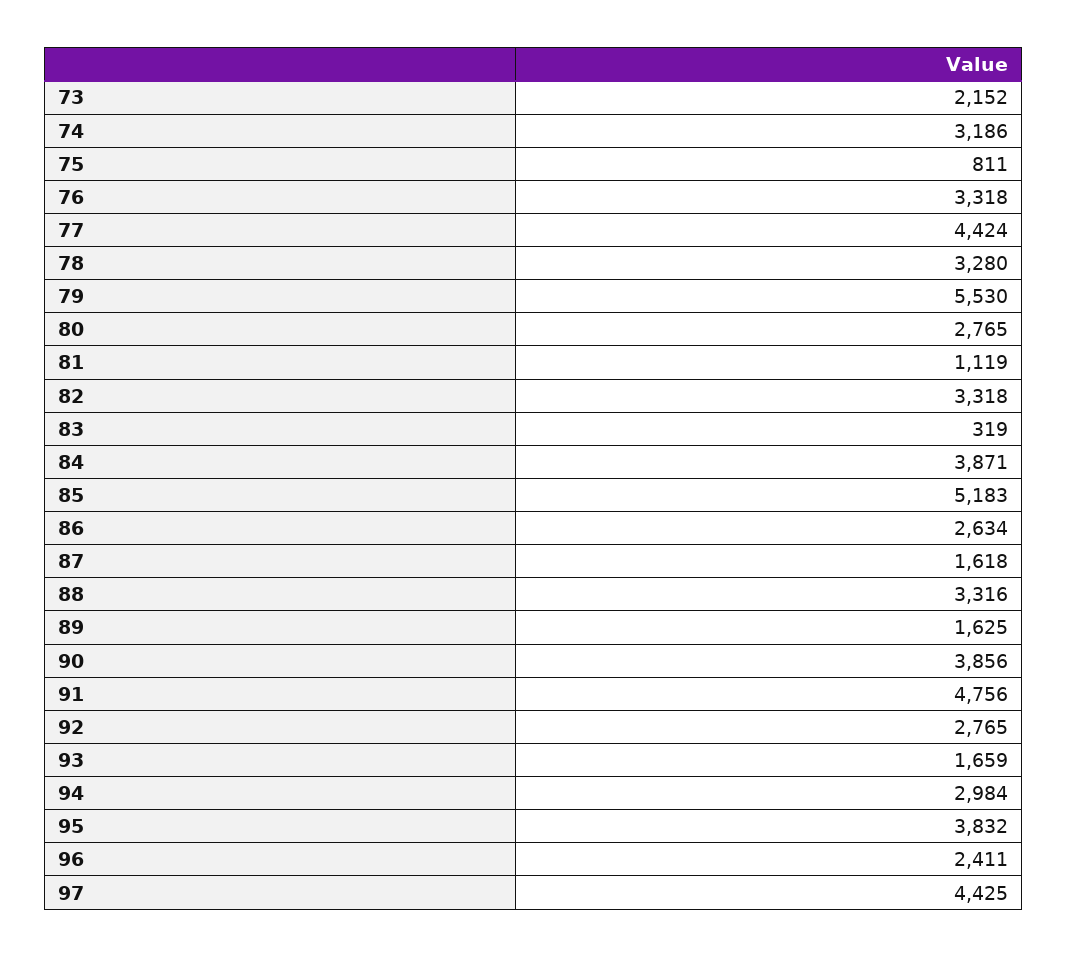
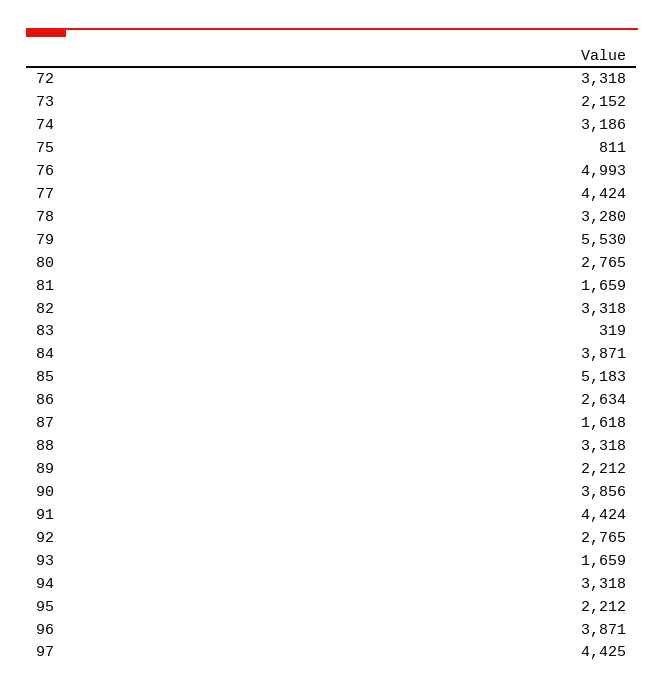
76: 3318 -> 4993
81: 1119 -> 1659
88: 3316 -> 3318
89: 1625 -> 2212
91: 4756 -> 4424
94: 2984 -> 3318
95: 3832 -> 2212
96: 2411 -> 3871
72: none -> 3318

